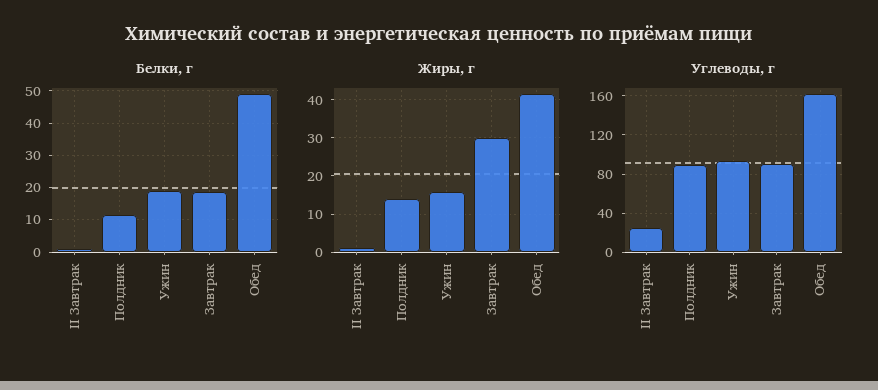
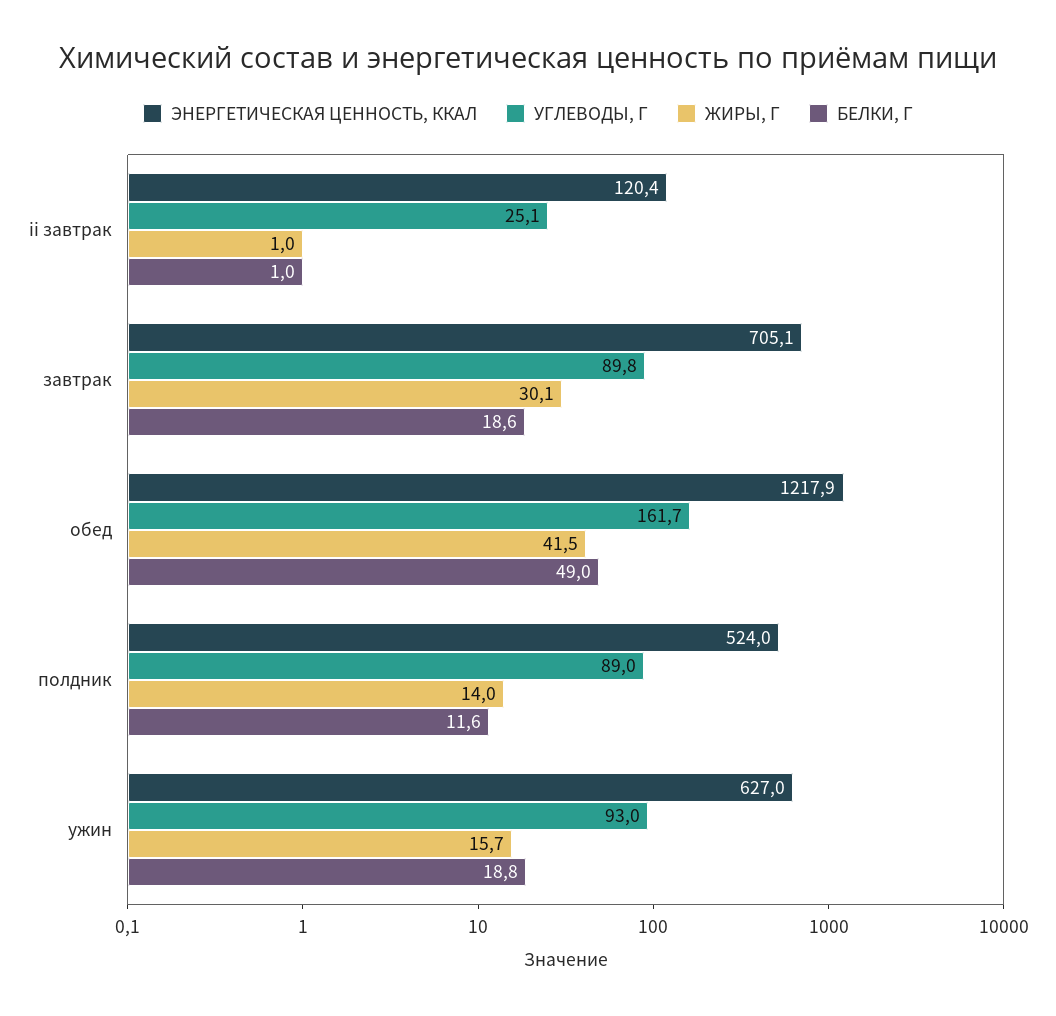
ЭНЕРГЕТИЧЕСКАЯ ЦЕННОСТЬ, ККАЛ, II Завтрак: none -> 120.4
ЭНЕРГЕТИЧЕСКАЯ ЦЕННОСТЬ, ККАЛ, Завтрак: none -> 705.1
ЭНЕРГЕТИЧЕСКАЯ ЦЕННОСТЬ, ККАЛ, Обед: none -> 1217.9
ЭНЕРГЕТИЧЕСКАЯ ЦЕННОСТЬ, ККАЛ, Полдник: none -> 524
ЭНЕРГЕТИЧЕСКАЯ ЦЕННОСТЬ, ККАЛ, Ужин: none -> 627

